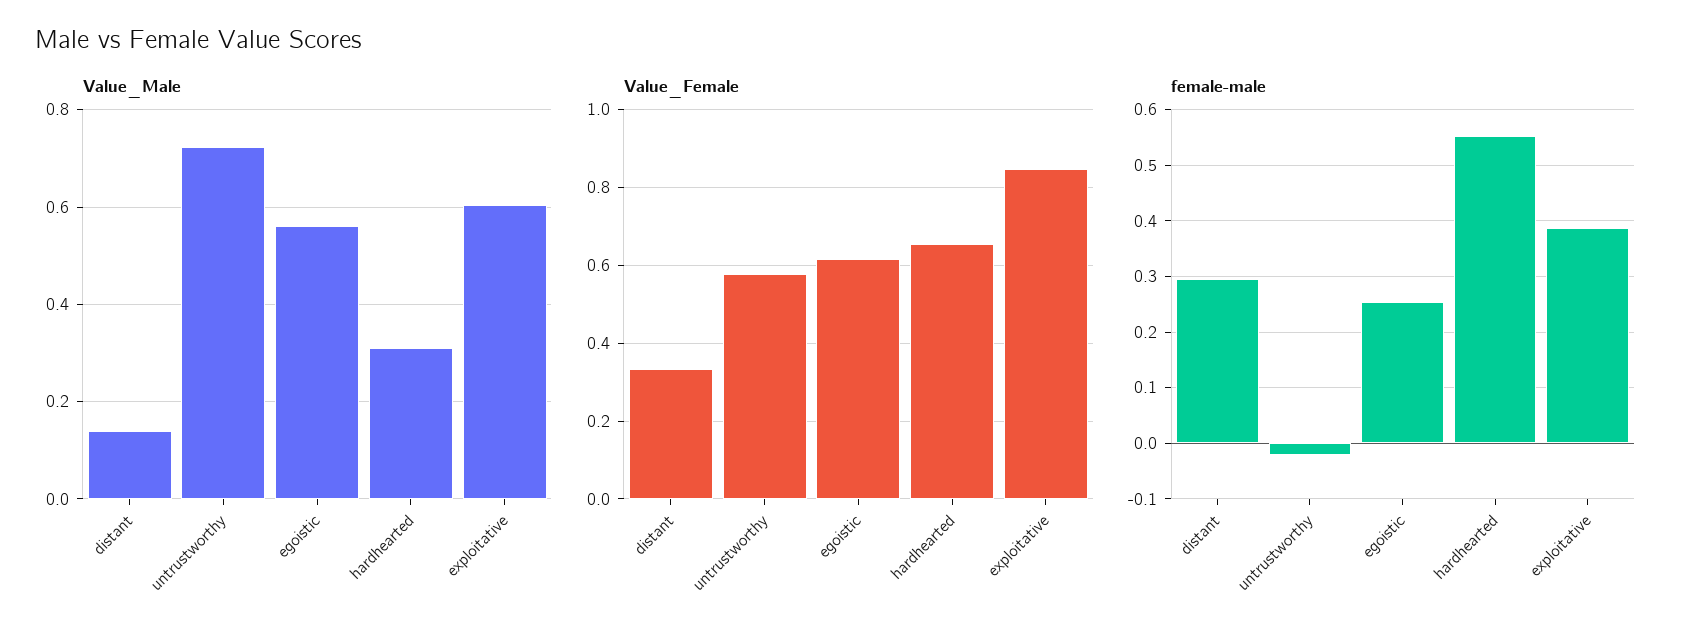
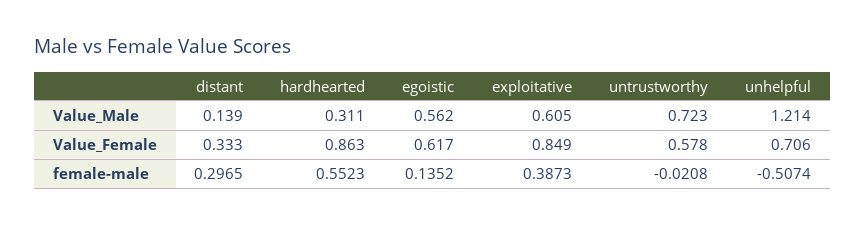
Value_Female, hardhearted: 0.66 -> 0.863
female-male, egoistic: 0.26 -> 0.1352
Value_Male, unhelpful: none -> 1.214
Value_Female, unhelpful: none -> 0.706
female-male, unhelpful: none -> -0.5074

